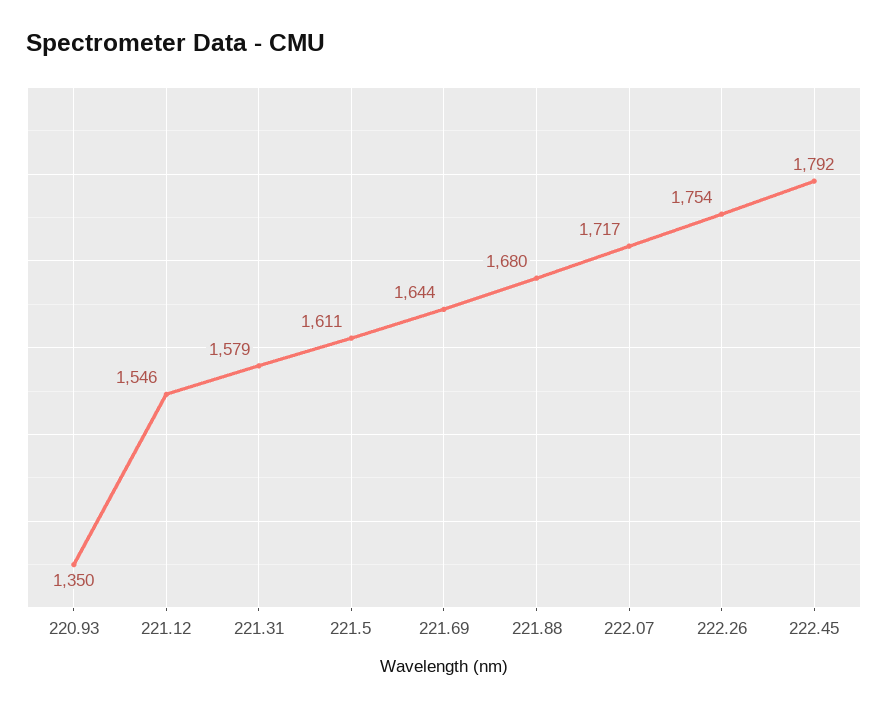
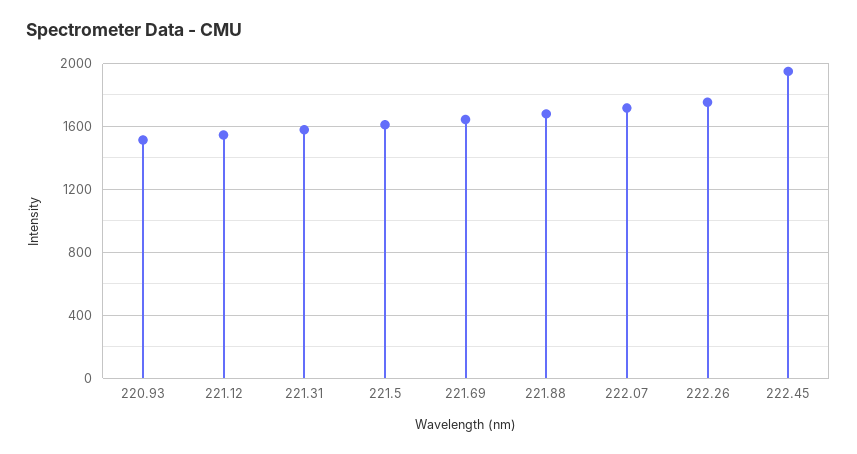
220.93: 1350 -> 1500
222.45: 1792 -> 1950

